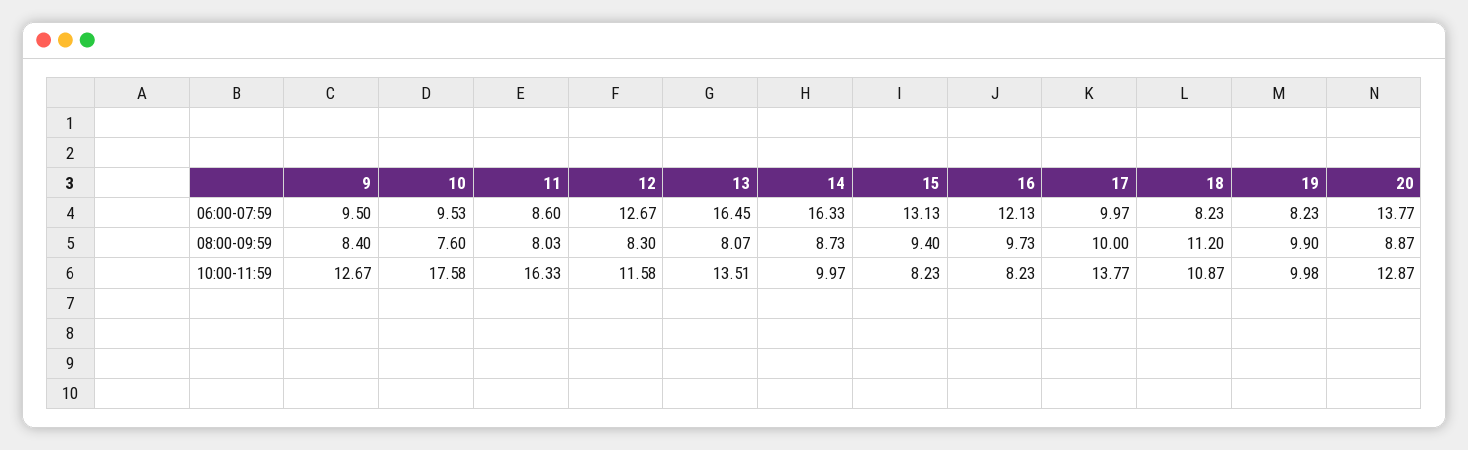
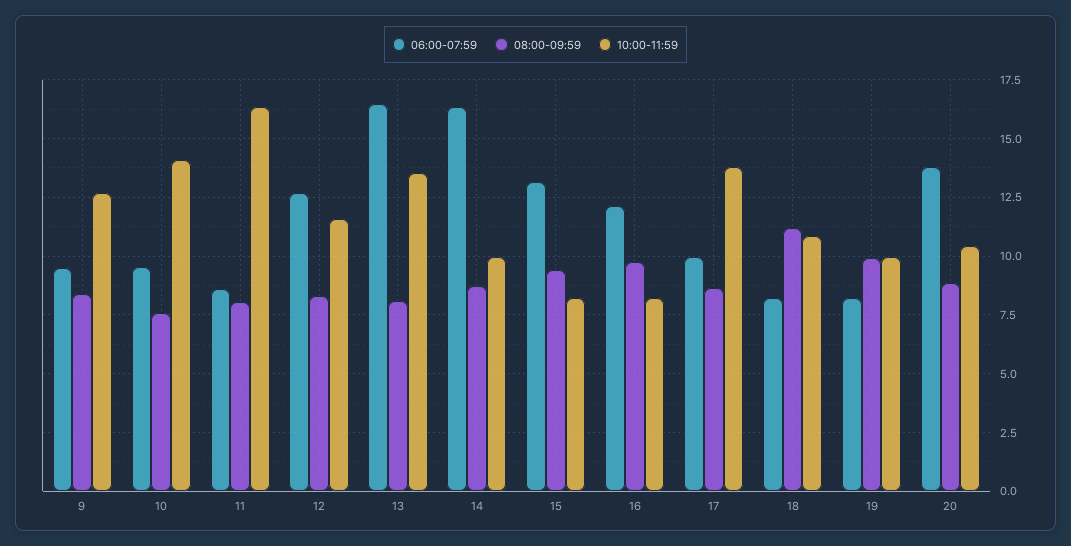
08:00-09:59, 17: 10 -> 8.5
10:00-11:59, 10: 17.58 -> 14
10:00-11:59, 20: 12.87 -> 10.5

